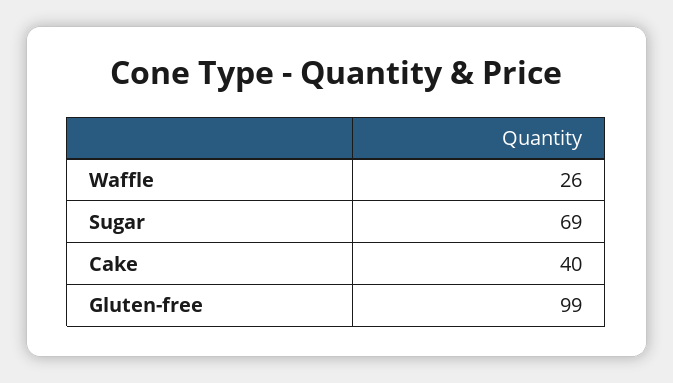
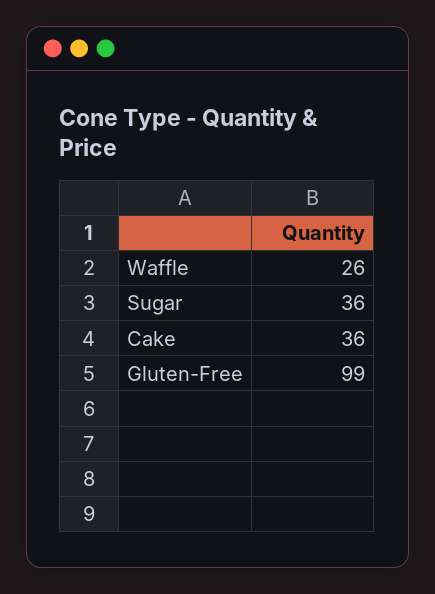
Sugar: 69 -> 36
Cake: 40 -> 36

